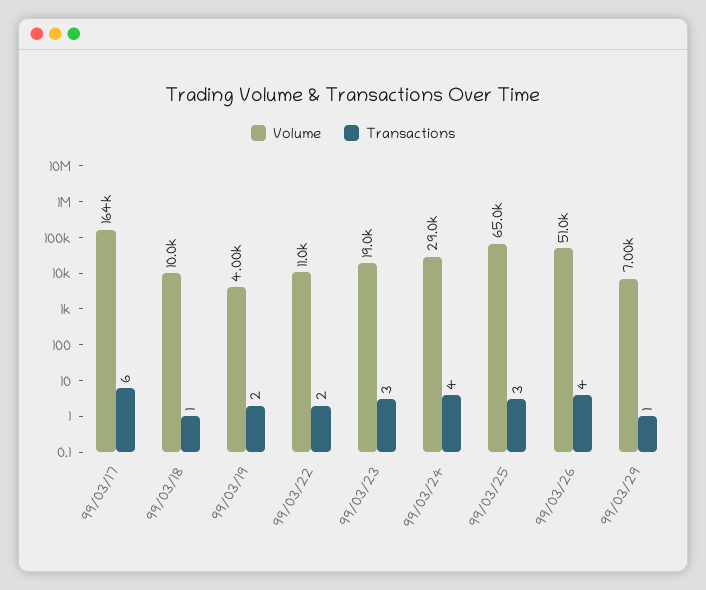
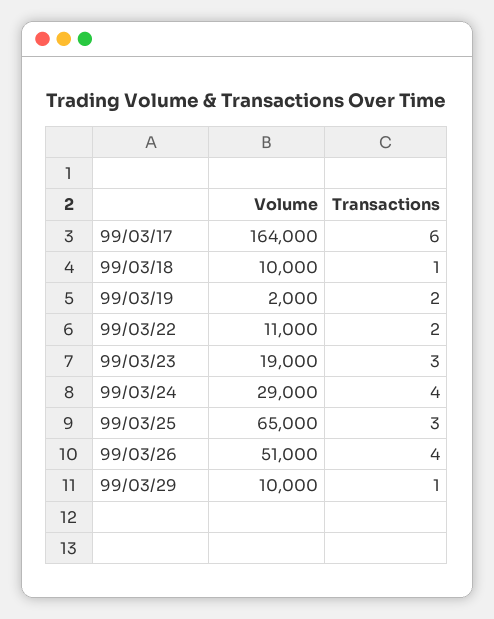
Volume, 99/03/19: 4000 -> 2000
Volume, 99/03/29: 7000 -> 10000

